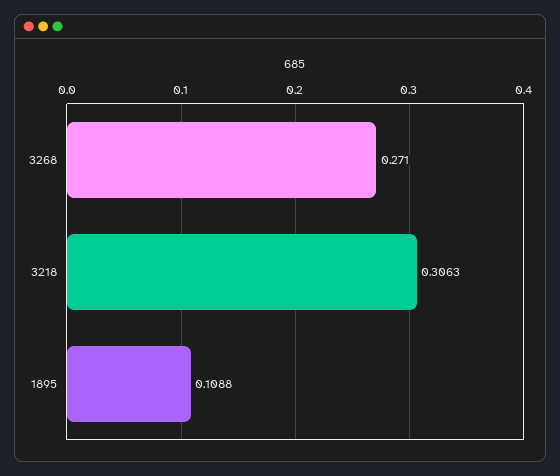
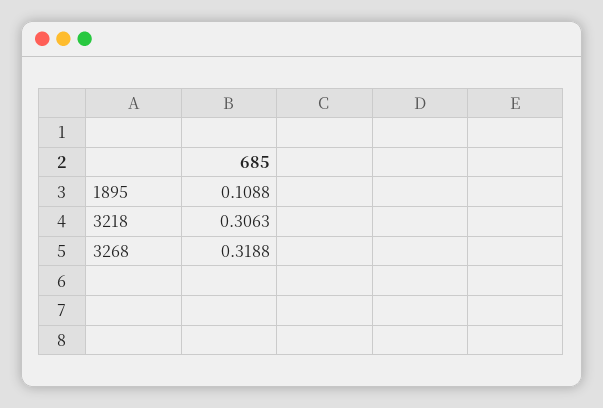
3268: 0.271 -> 0.3188

